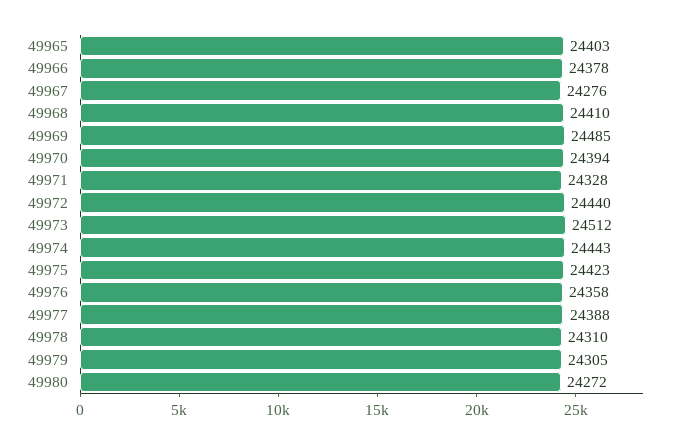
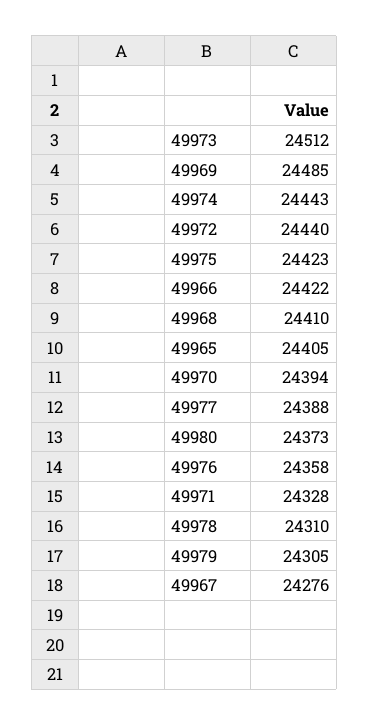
49965: 24403 -> 24405
49966: 24378 -> 24422
49980: 24272 -> 24373

